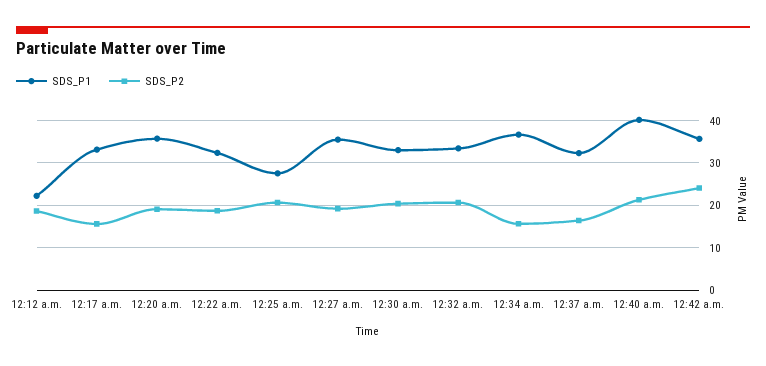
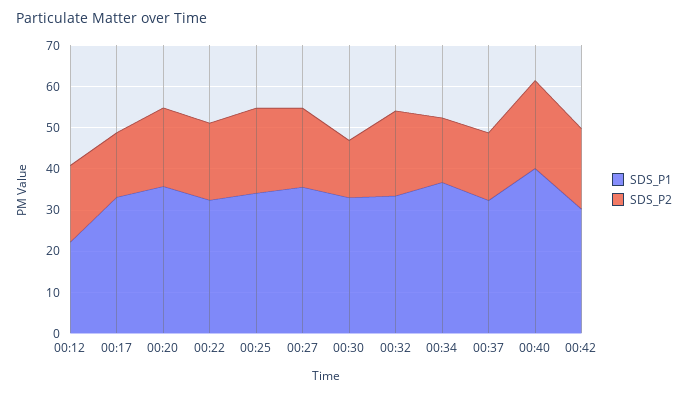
SDS_P1, 12:25 a.m.: 28 -> 34
SDS_P2, 12:30 a.m.: 20 -> 14
SDS_P1, 12:42 a.m.: 36 -> 30
SDS_P2, 12:42 a.m.: 24 -> 20

